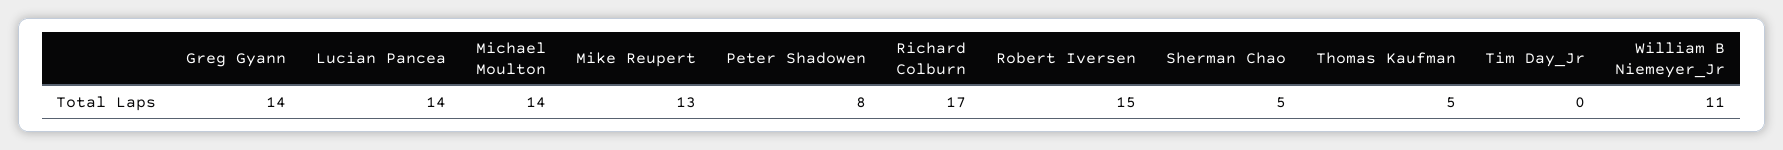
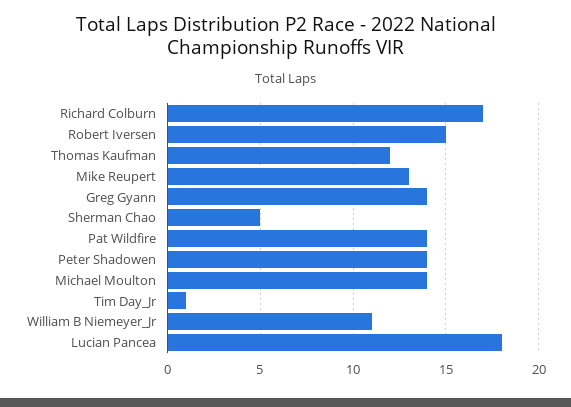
Lucian Pancea: 14 -> 18
Peter Shadowen: 8 -> 14
Thomas Kaufman: 5 -> 12
Tim Day_Jr: 0 -> 1
Pat Wildfire: none -> 14

